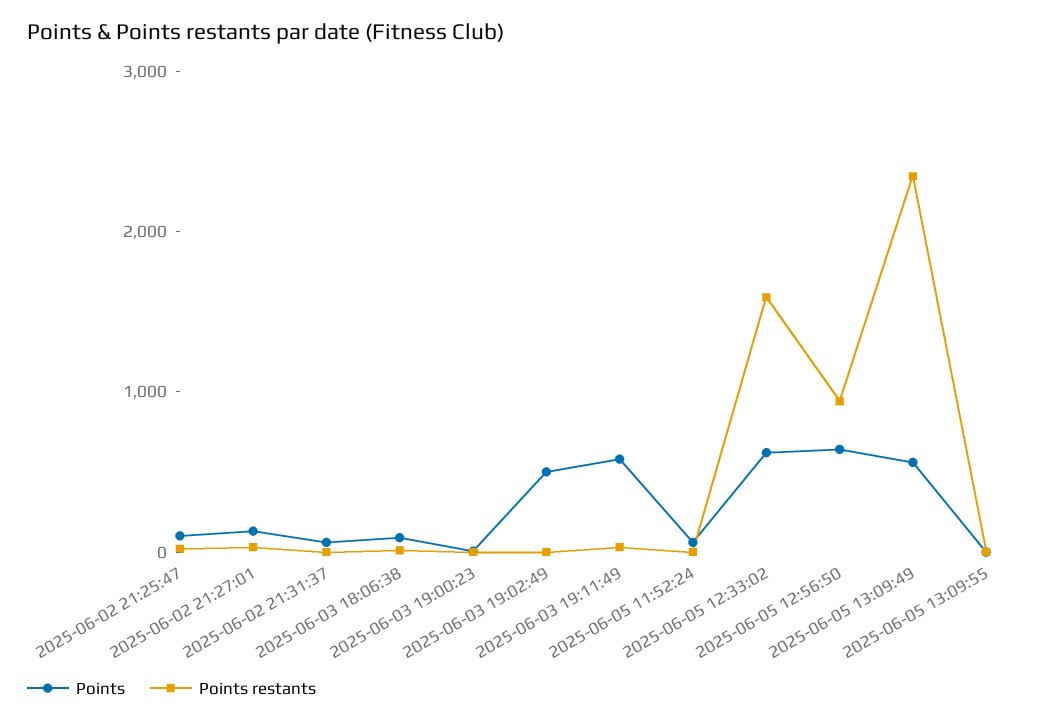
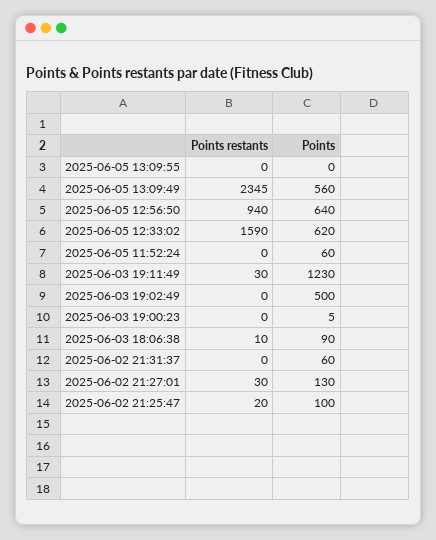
Points, 2025-06-03 19:11:49: 600 -> 1230

